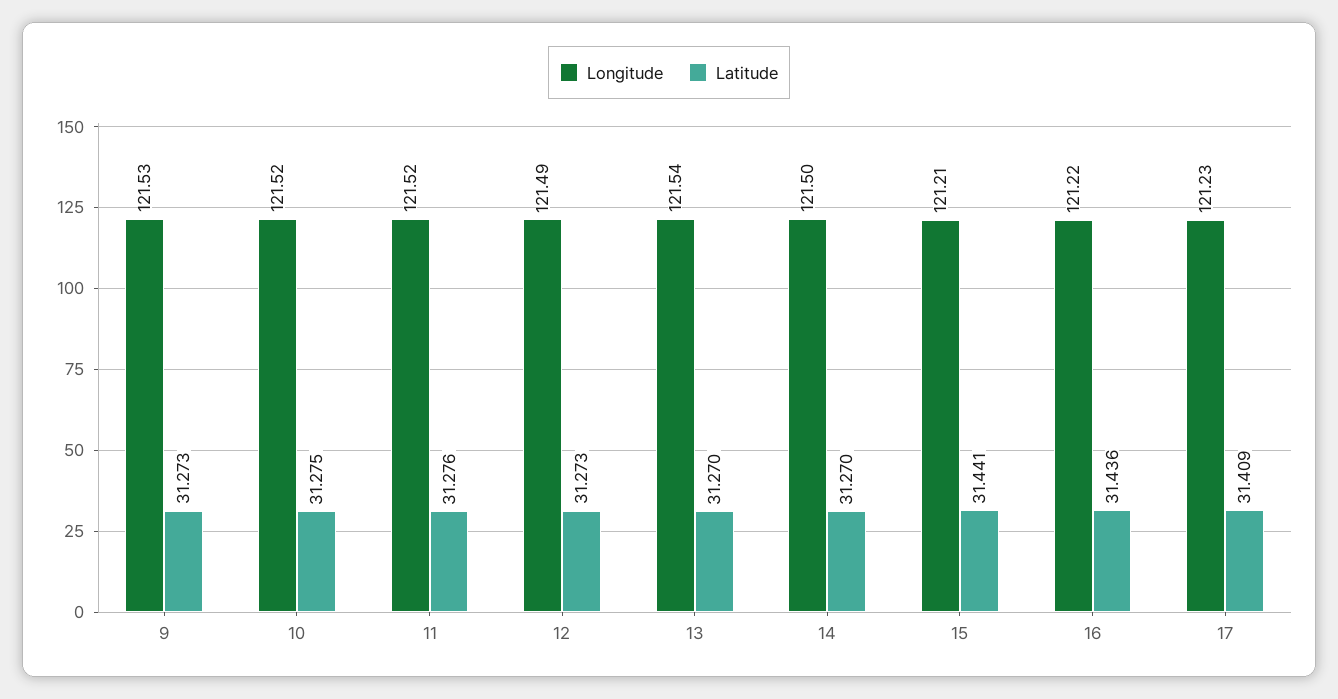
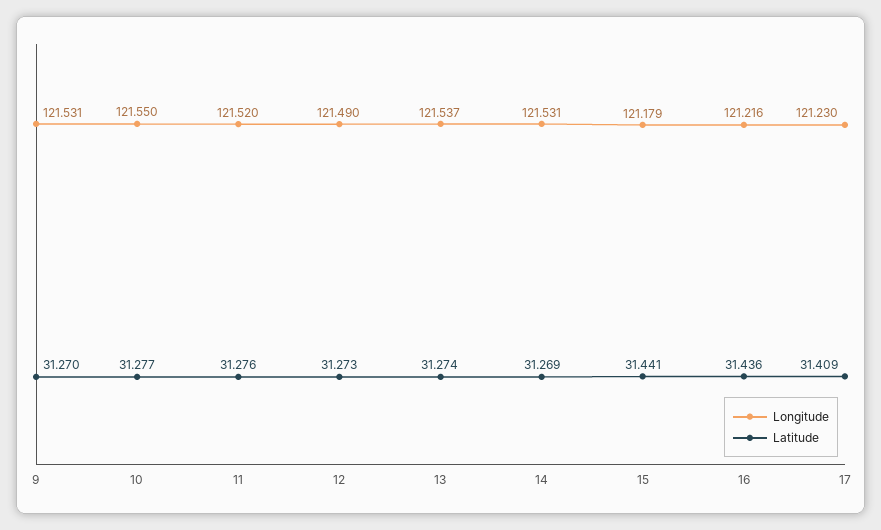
Latitude, 9: 31.273 -> 31.27
Longitude, 10: 121.52 -> 121.55
Latitude, 10: 31.275 -> 31.277
Latitude, 13: 31.27 -> 31.274
Longitude, 14: 121.5 -> 121.531
Latitude, 14: 31.27 -> 31.269
Longitude, 15: 121.21 -> 121.179

